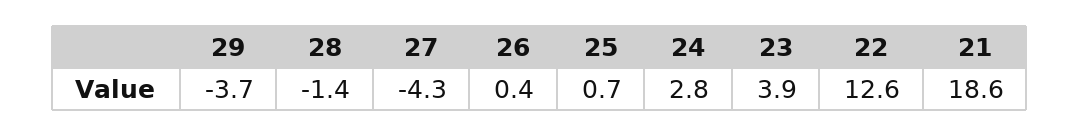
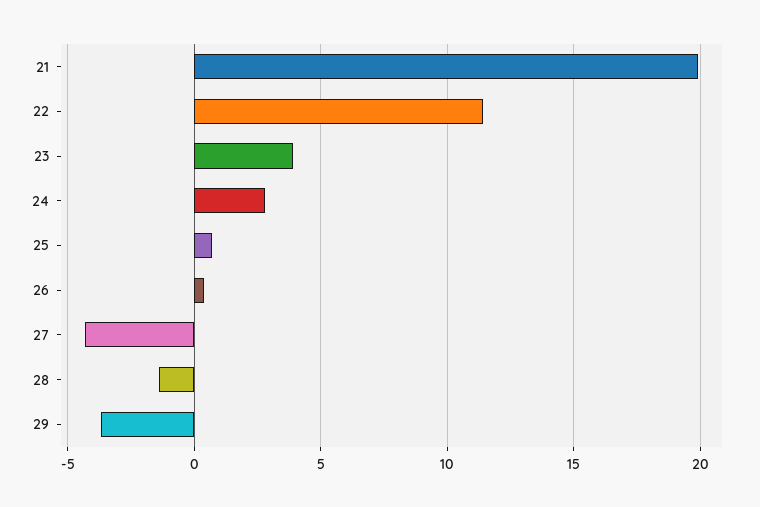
22: 12.6 -> 11.5
21: 18.6 -> 20

